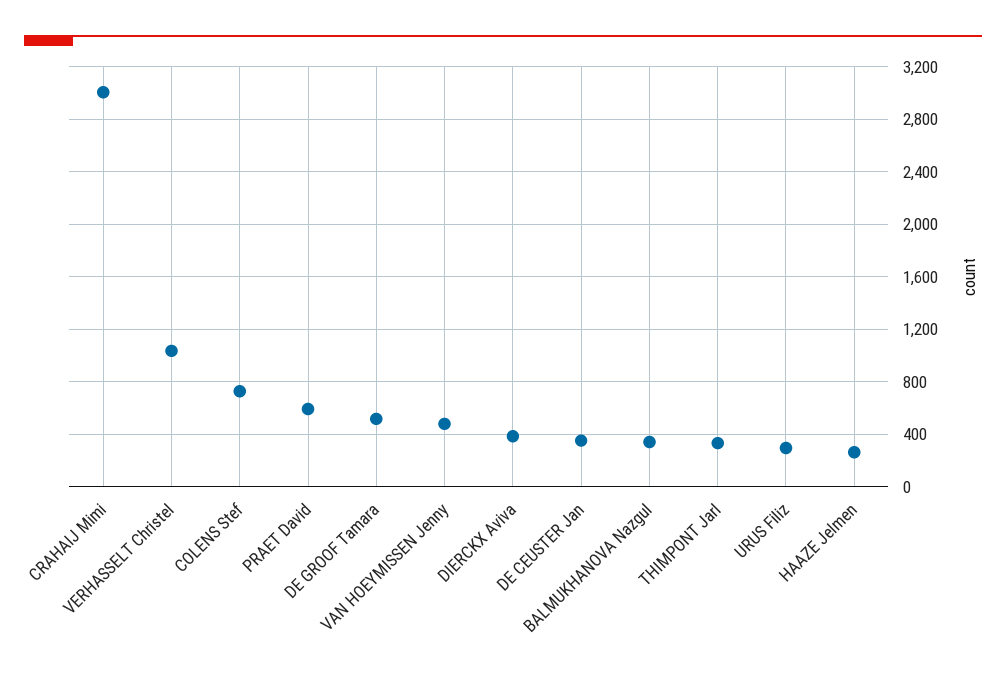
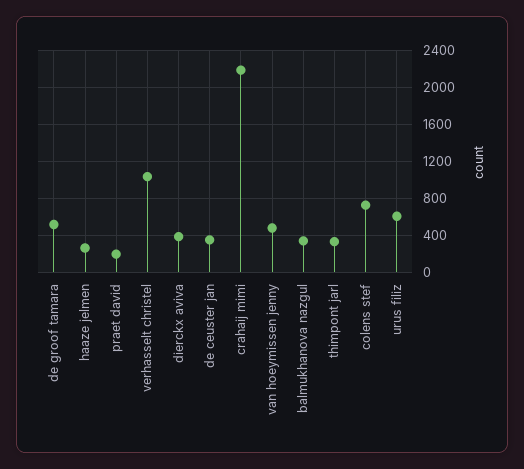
CRAHAIJ Mimi: 3000 -> 2200
PRAET David: 600 -> 200
URUS Filiz: 300 -> 600

